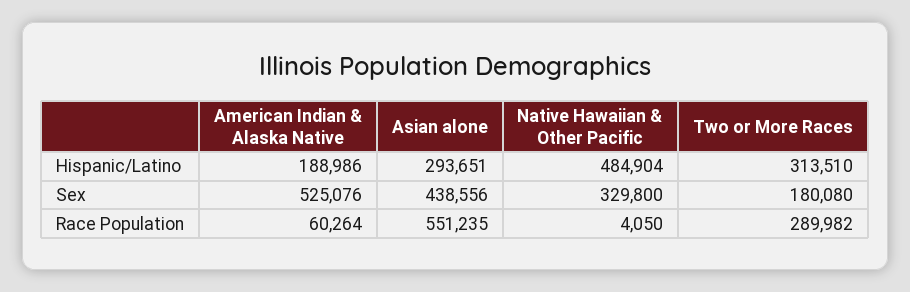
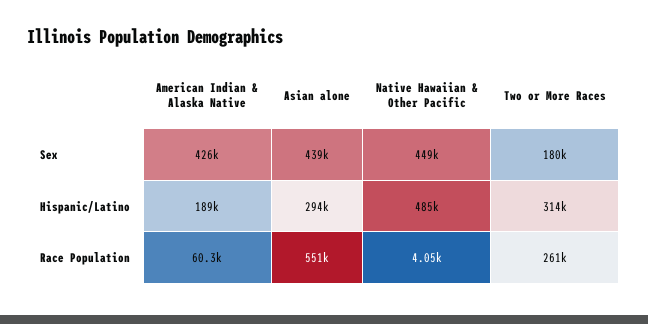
American Indian & Alaska Native, Sex: 525076 -> 426000
Native Hawaiian & Other Pacific, Sex: 329800 -> 449000
Two or More Races, Race Population: 289982 -> 261000

